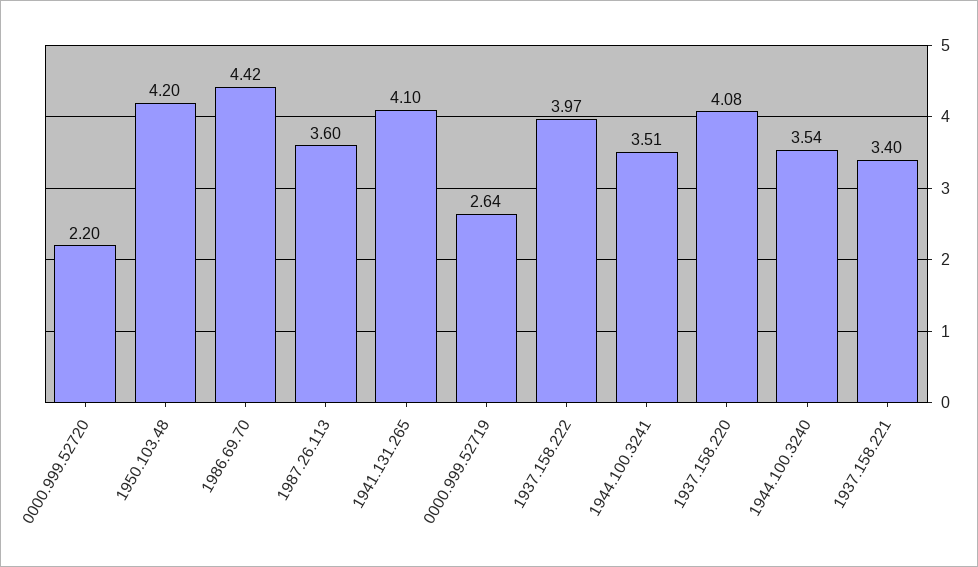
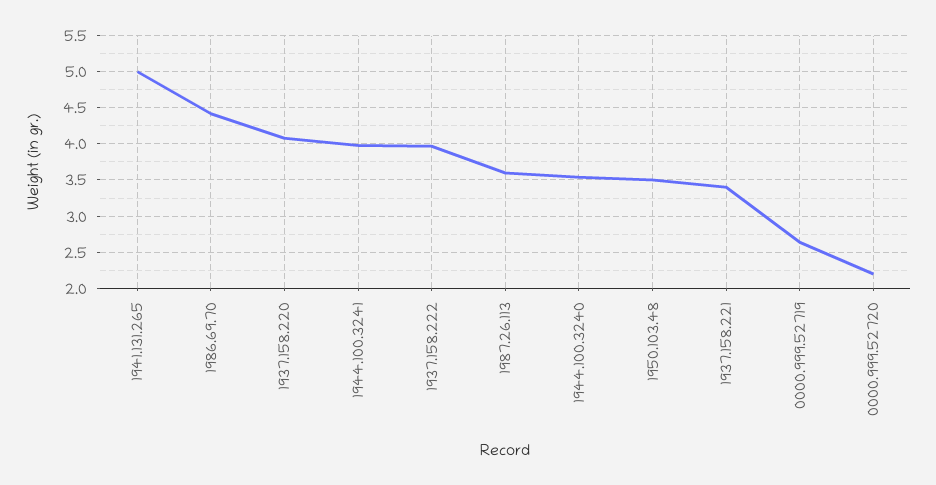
1950.103.48: 4.2 -> 3.5
1941.131.265: 4.1 -> 5
1944.100.3241: 3.51 -> 4

